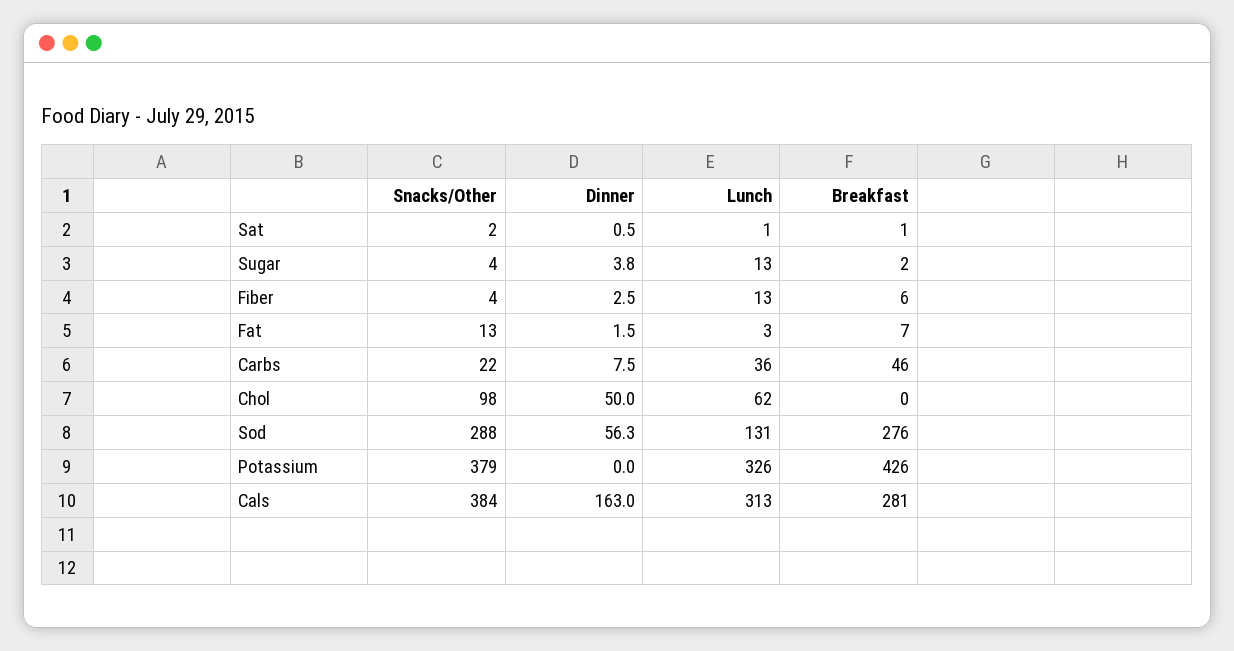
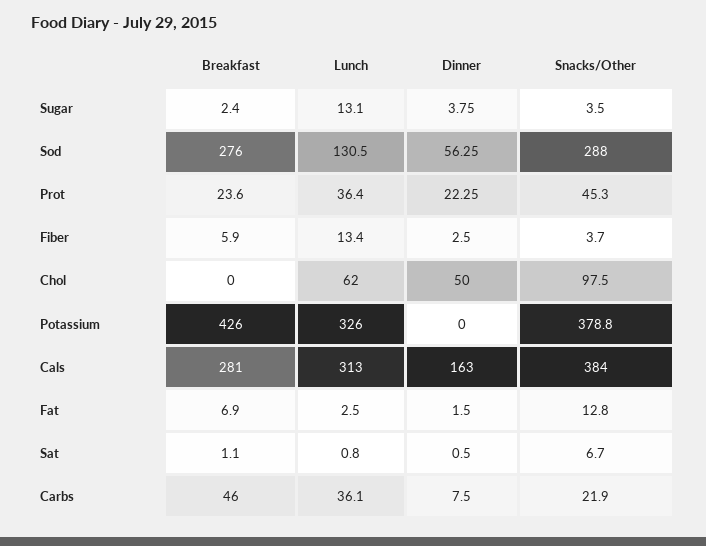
Snacks/Other, Sat: 2 -> 6.7
Breakfast, Prot: none -> 23.6
Lunch, Prot: none -> 36.4
Dinner, Prot: none -> 22.25
Snacks/Other, Prot: none -> 45.3

